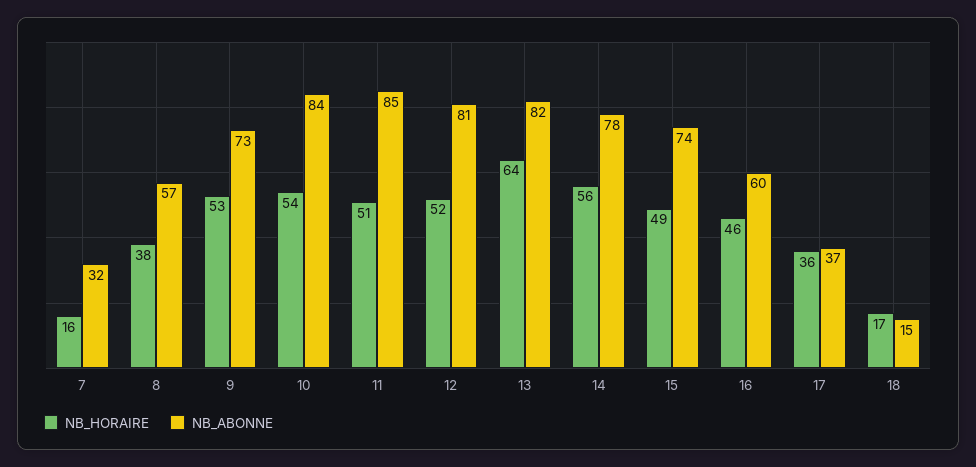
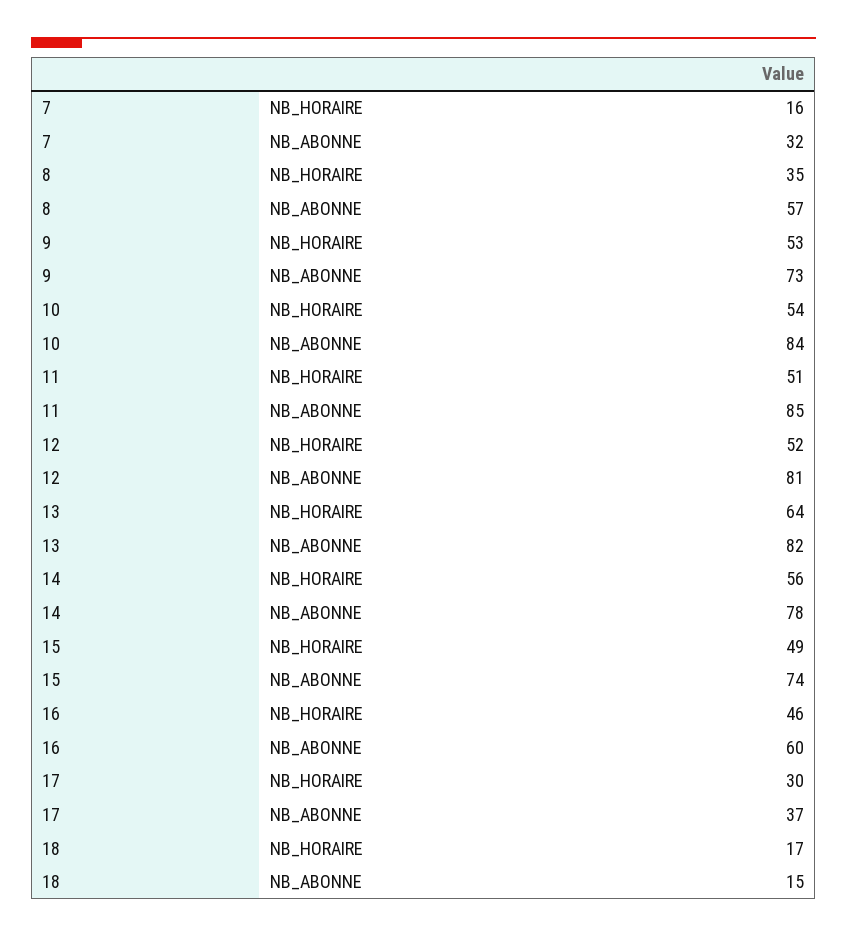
NB_HORAIRE, 8: 38 -> 35
NB_HORAIRE, 17: 36 -> 30

